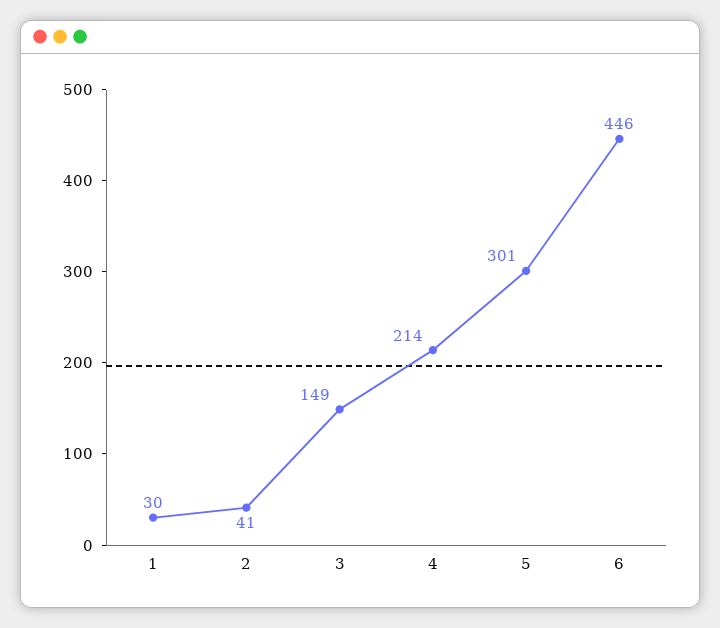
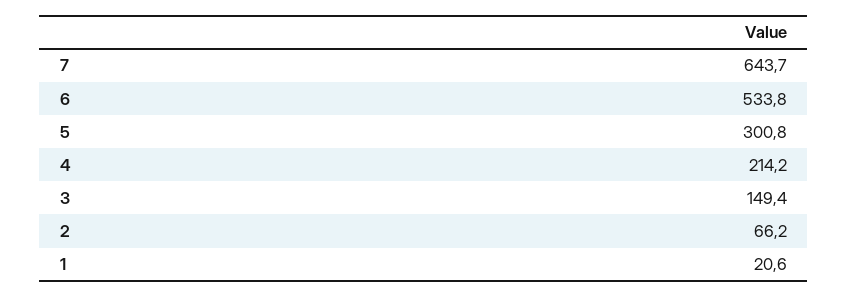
1: 30 -> 20.6
2: 41 -> 66.2
6: 446 -> 533.8
7: none -> 643.7

